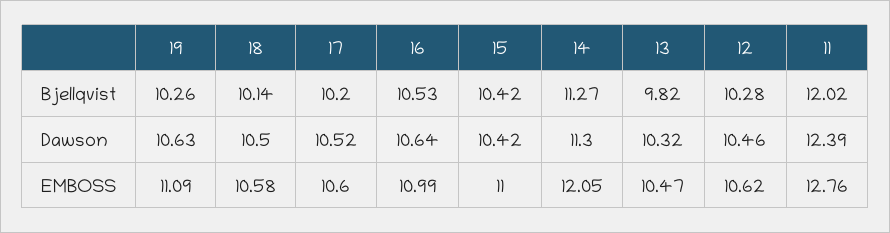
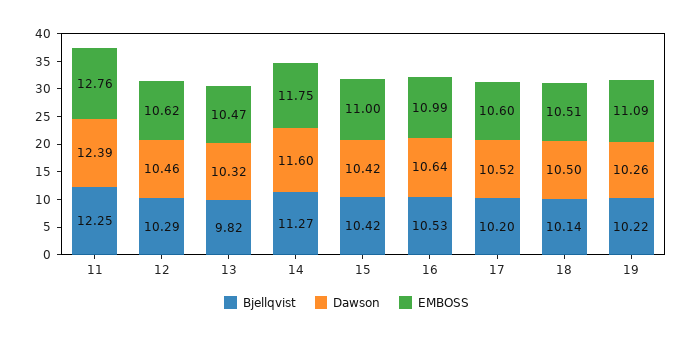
Bjellqvist, 19: 10.26 -> 10.22
Bjellqvist, 12: 10.28 -> 10.29
Bjellqvist, 11: 12.02 -> 12.25
Dawson, 19: 10.63 -> 10.26
Dawson, 14: 11.3 -> 11.6
EMBOSS, 18: 10.58 -> 10.51
EMBOSS, 14: 12.05 -> 11.75

